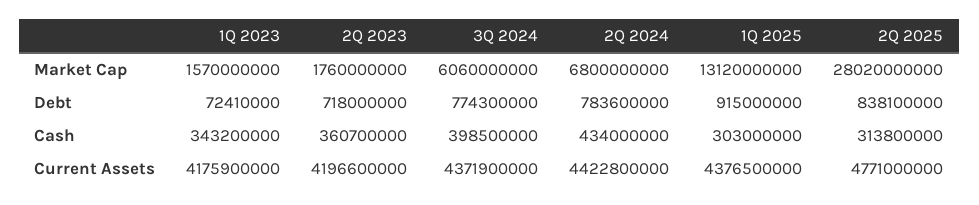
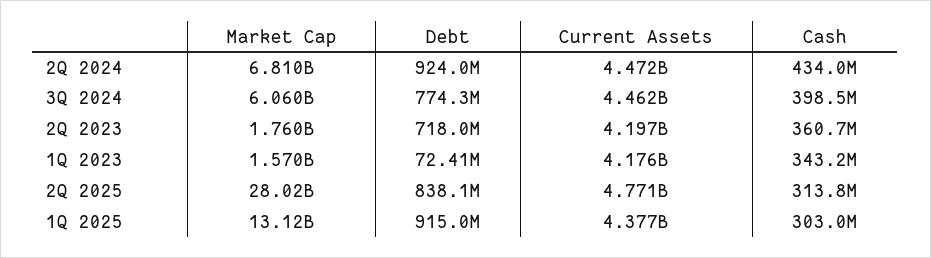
2Q 2024, Market Cap: 6800000000 -> 6810000000
2Q 2024, Debt: 783600000 -> 924000000
3Q 2024, Current Assets: 4371900000 -> 4462000000
2Q 2024, Current Assets: 4422800000 -> 4472000000

